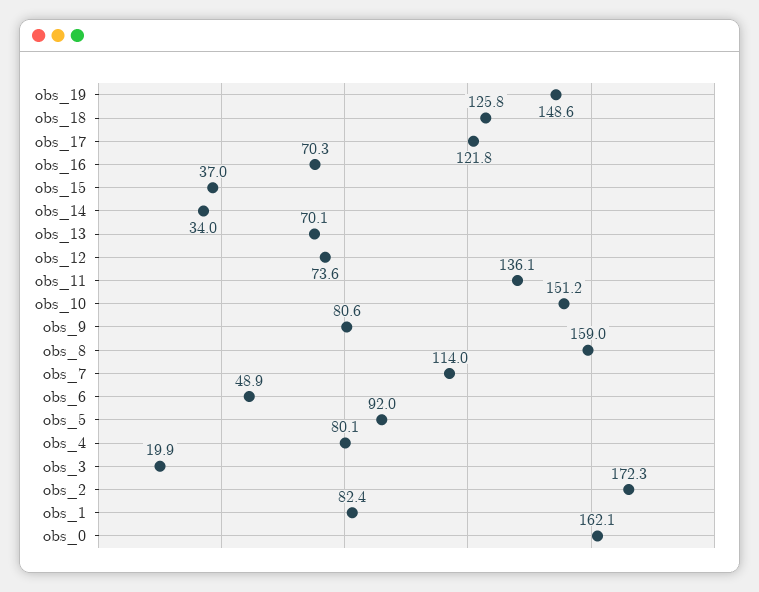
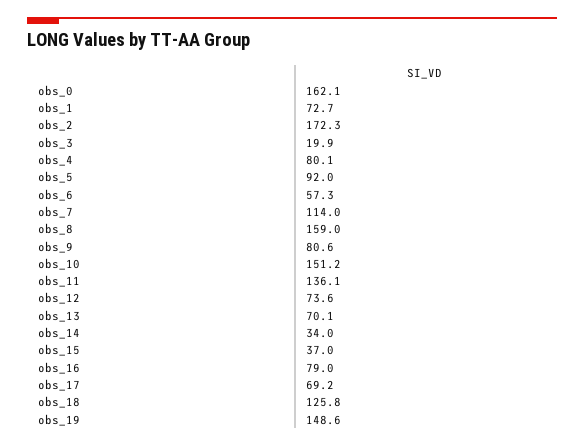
obs_17: 121.8 -> 69.2
obs_16: 70.3 -> 79
obs_6: 48.9 -> 57.3
obs_1: 82.4 -> 72.7

